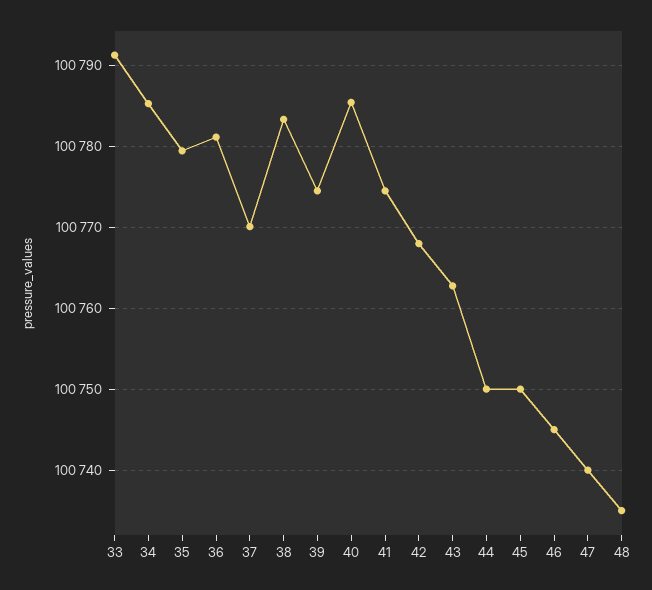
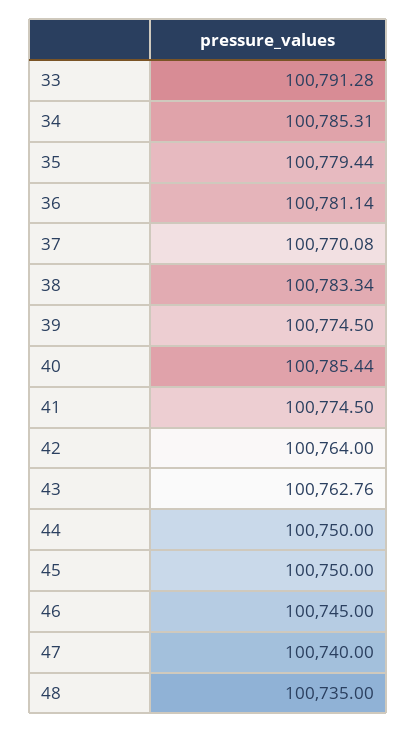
42: 100768 -> 100764

